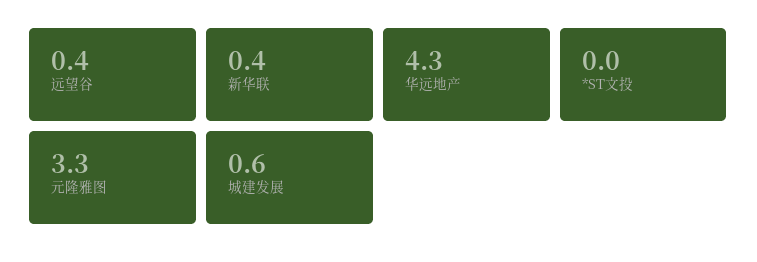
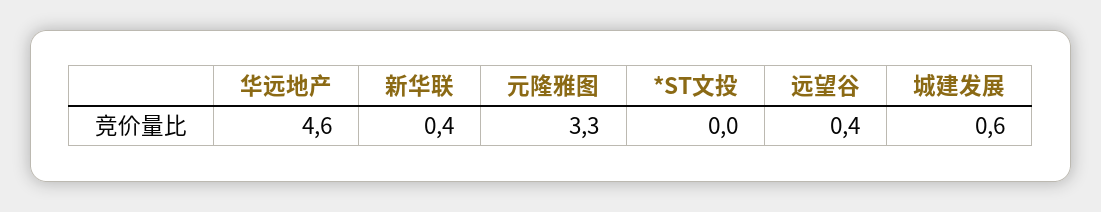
华远地产: 4.3 -> 4.6

